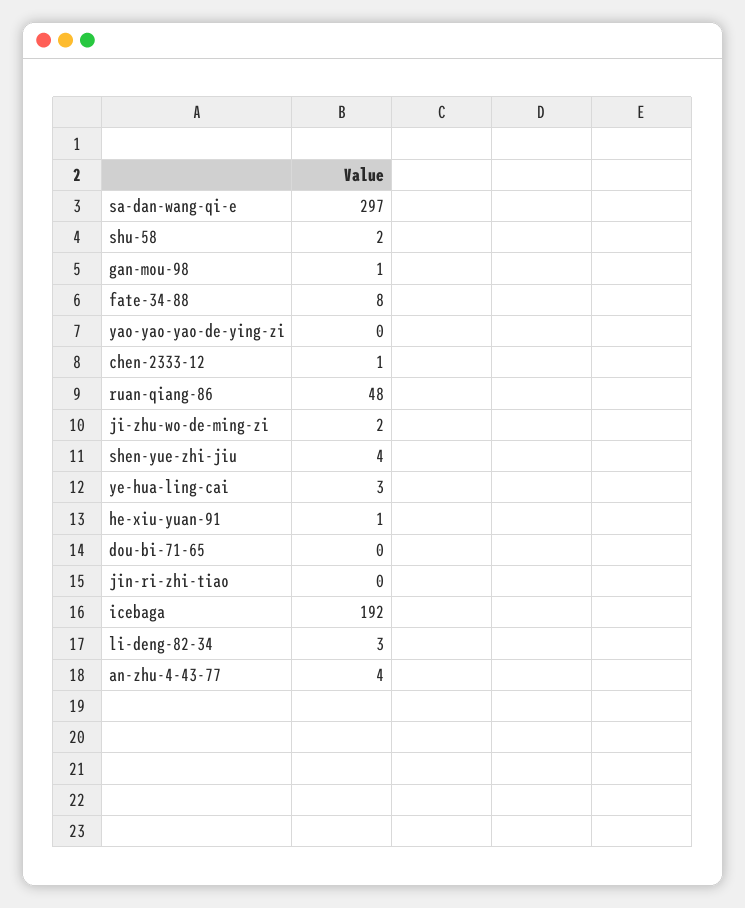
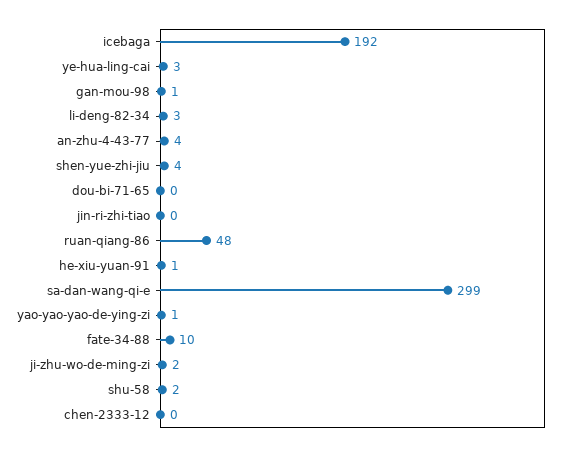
sa-dan-wang-qi-e: 297 -> 299
fate-34-88: 8 -> 10
yao-yao-yao-de-ying-zi: 0 -> 1
chen-2333-12: 1 -> 0

